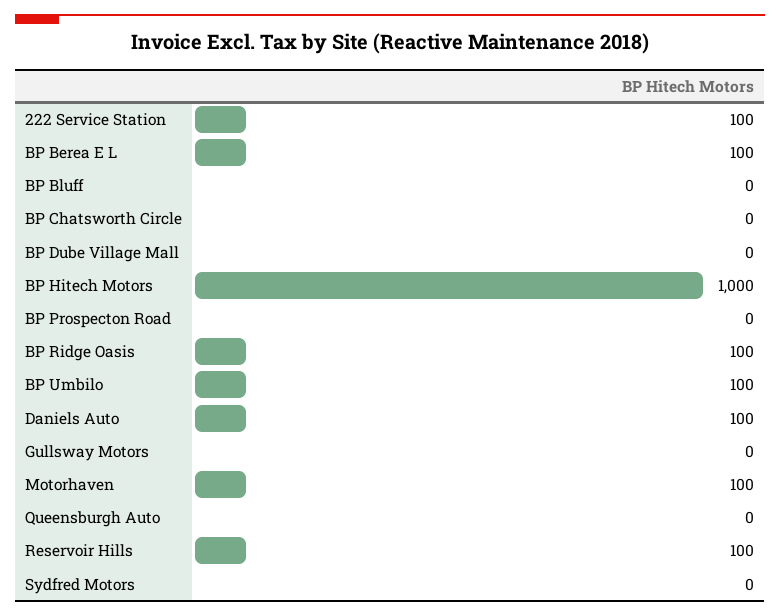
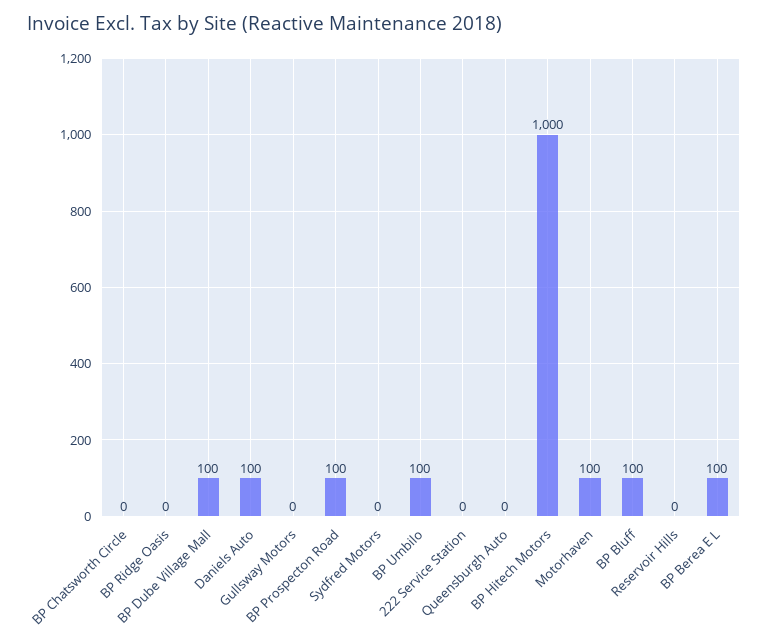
222 Service Station: 100 -> 0
BP Bluff: 0 -> 100
BP Dube Village Mall: 0 -> 100
BP Prospecton Road: 0 -> 100
BP Ridge Oasis: 100 -> 0
Reservoir Hills: 100 -> 0

